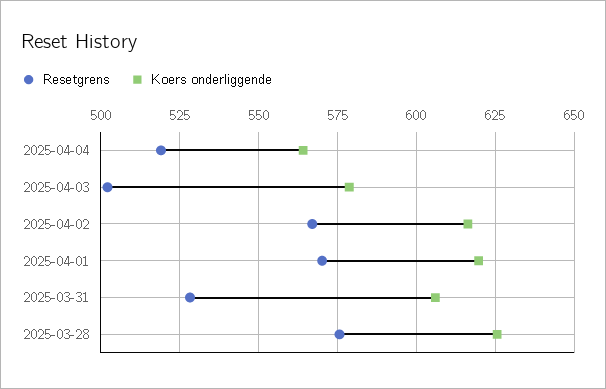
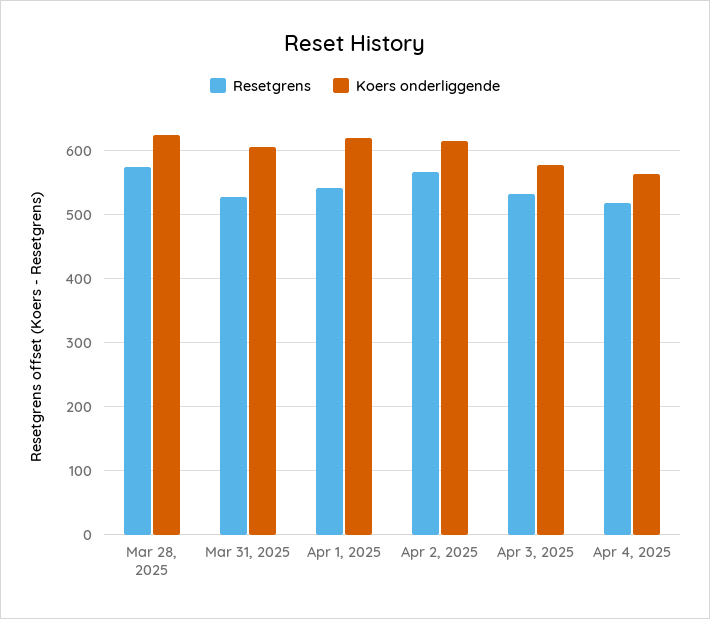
Resetgrens, 2025-04-03: 502.5 -> 530
Resetgrens, 2025-04-01: 570 -> 540

